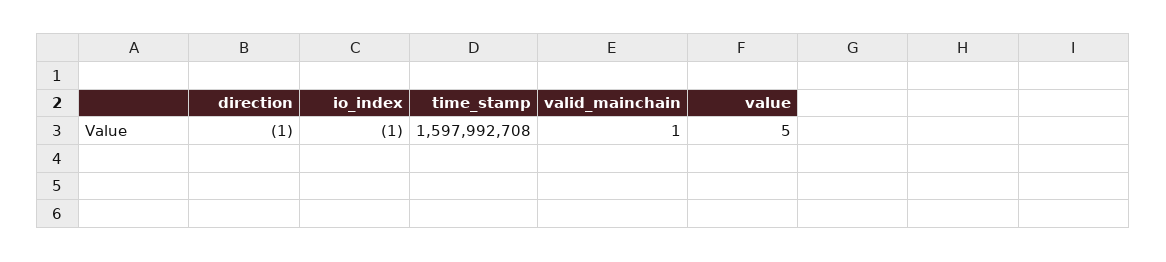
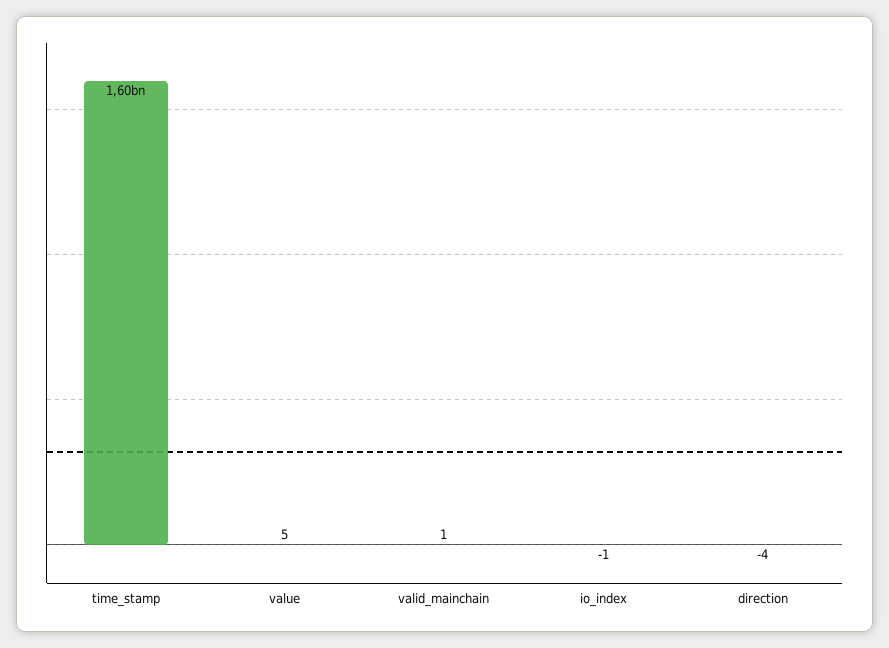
direction: -1 -> -4

